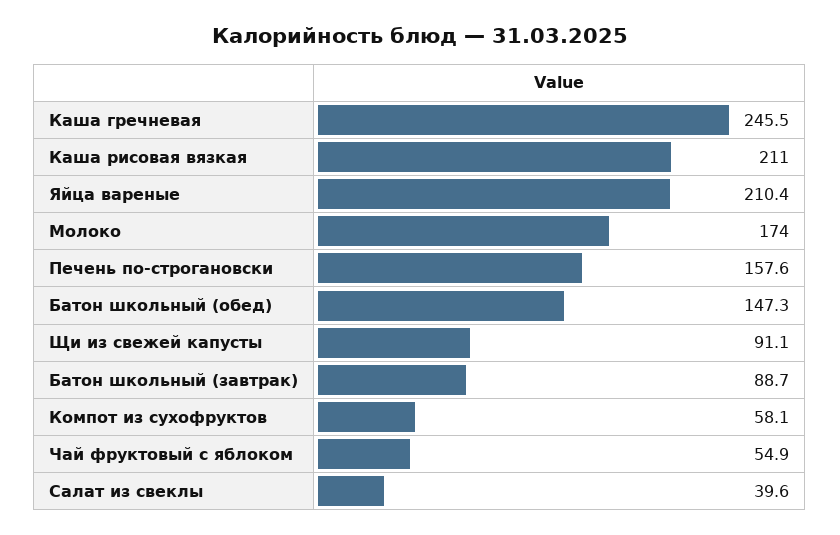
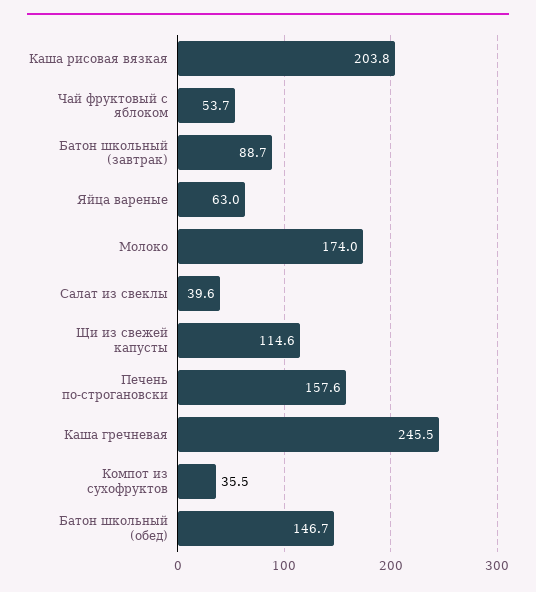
Каша рисовая вязкая: 211 -> 203.8
Яйца вареные: 210.4 -> 63
Батон школьный (обед): 147.3 -> 146.7
Щи из свежей капусты: 91.1 -> 114.6
Компот из сухофруктов: 58.1 -> 35.5
Чай фруктовый с яблоком: 54.9 -> 53.7

